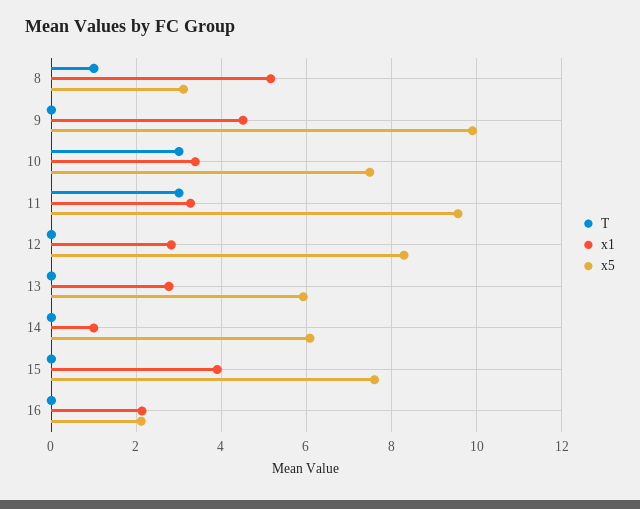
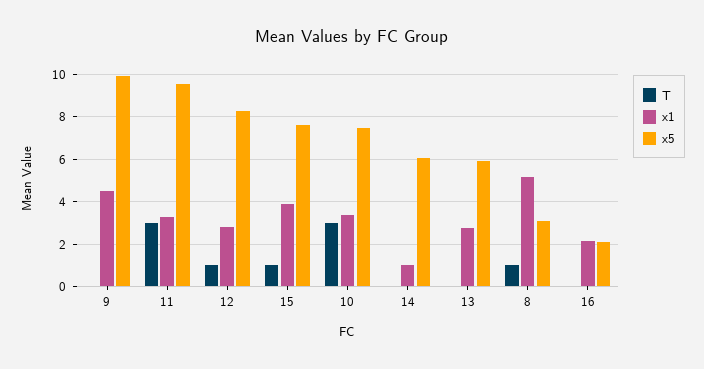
T, 12: 0 -> 1
T, 15: 0 -> 1

